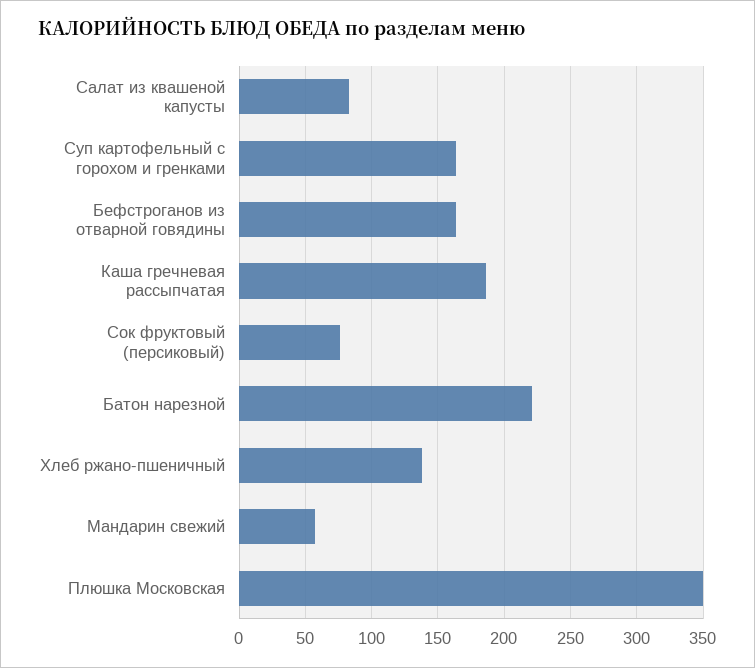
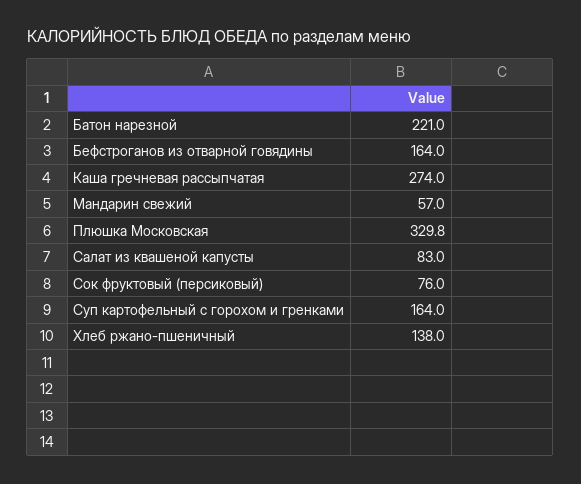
Каша гречневая рассыпчатая: 185 -> 274
Плюшка Московская: 350 -> 329.8

